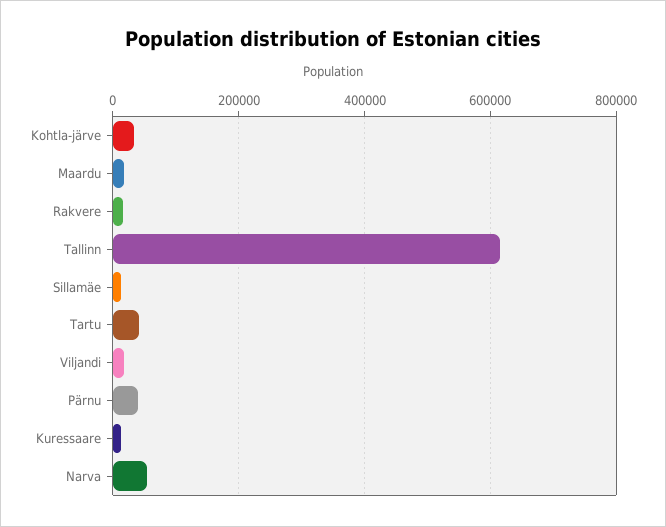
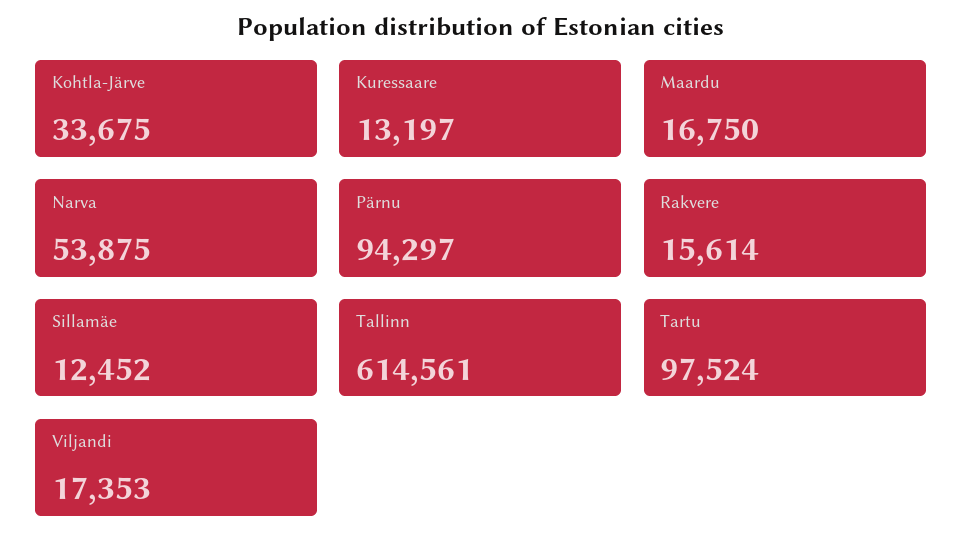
Tartu: 40000 -> 97524
Pärnu: 40000 -> 94297

